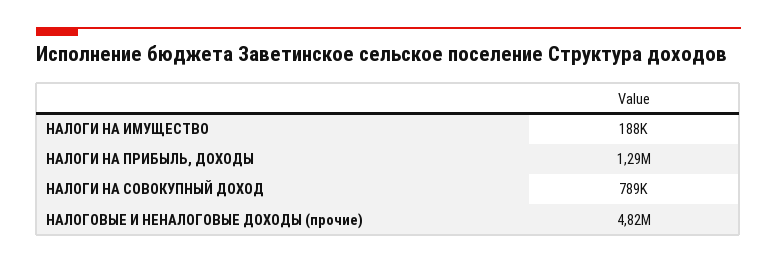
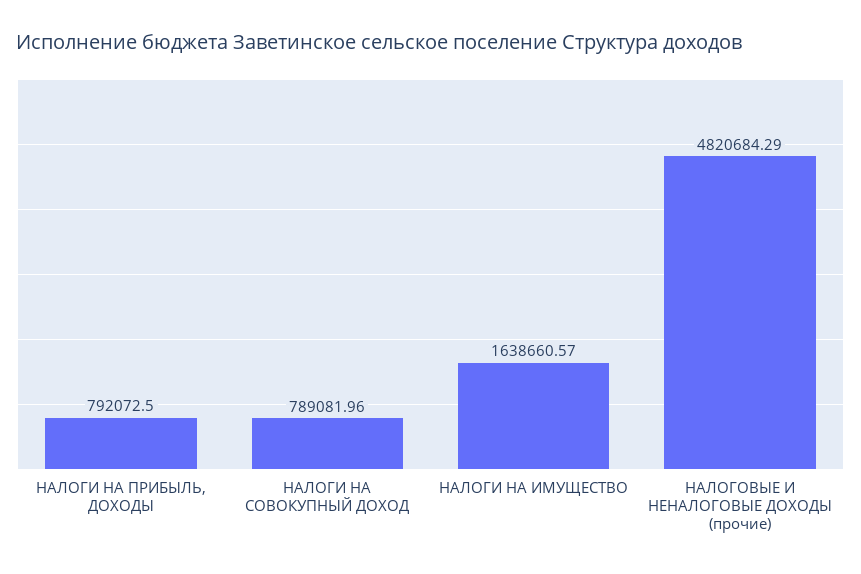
НАЛОГИ НА ИМУЩЕСТВО: 188000 -> 1638660.57
НАЛОГИ НА ПРИБЫЛЬ, ДОХОДЫ: 1290000 -> 792072.5

